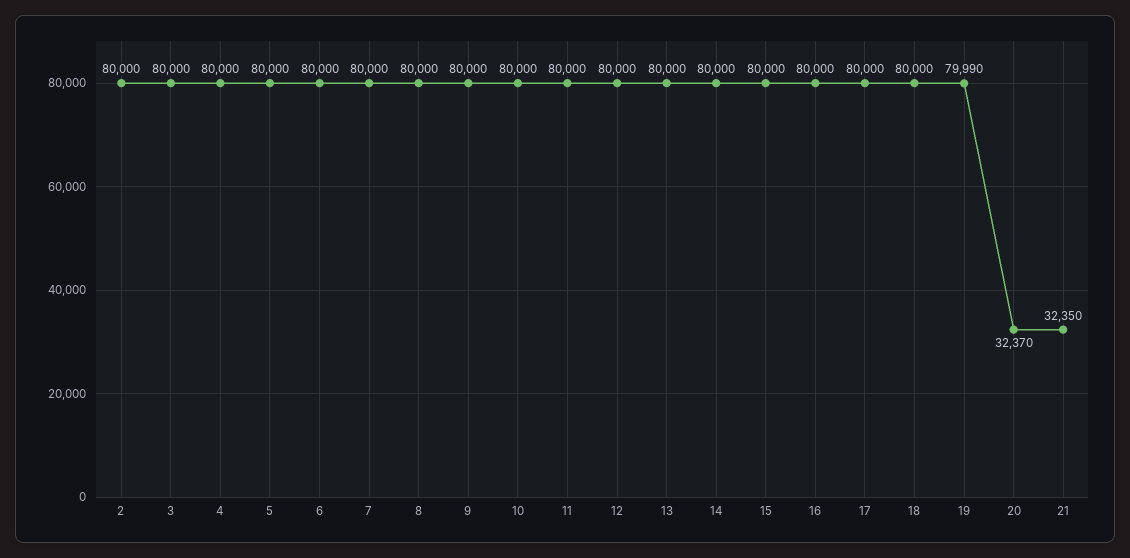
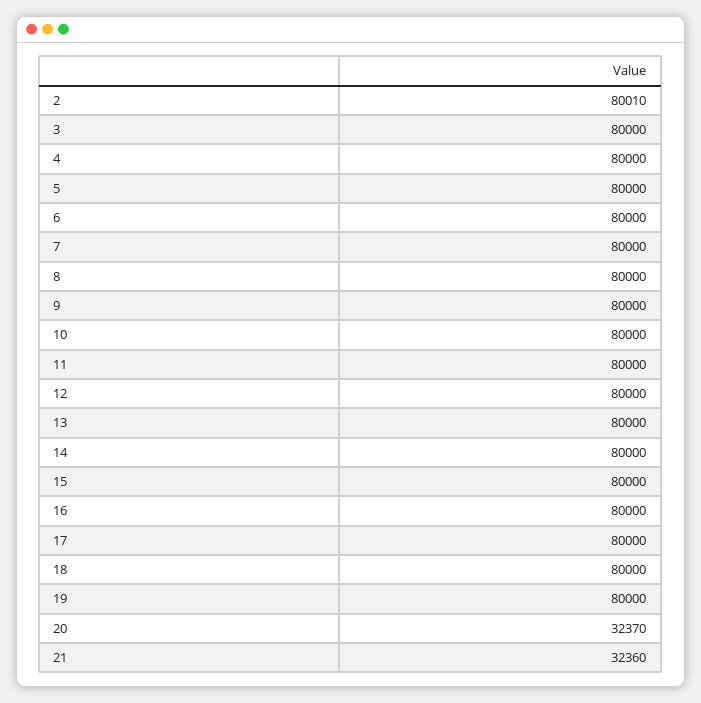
2: 80000 -> 80010
19: 79990 -> 80000
21: 32350 -> 32360

